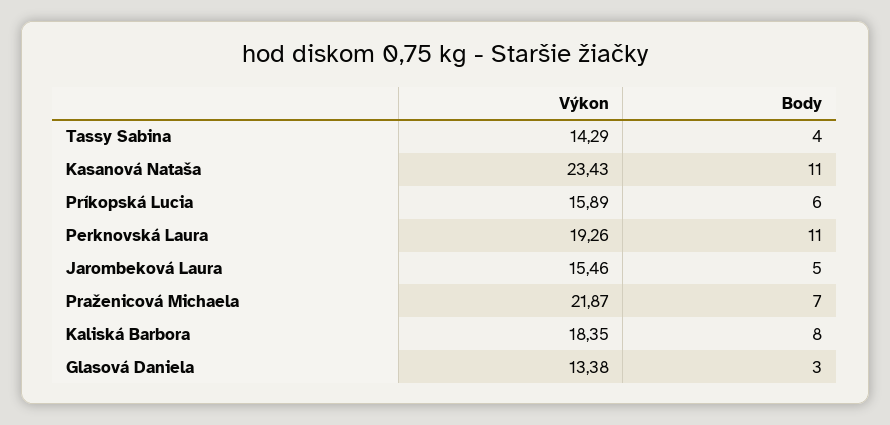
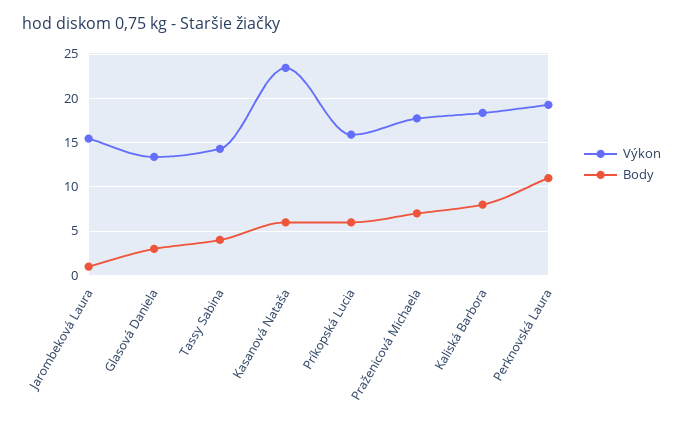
Body, Kasanová Nataša: 11 -> 6
Body, Jarombeková Laura: 5 -> 1
Výkon, Praženicová Michaela: 21.87 -> 18

